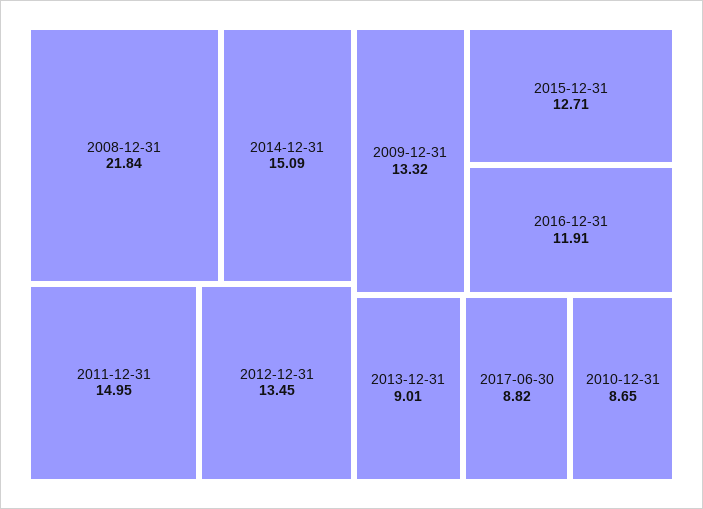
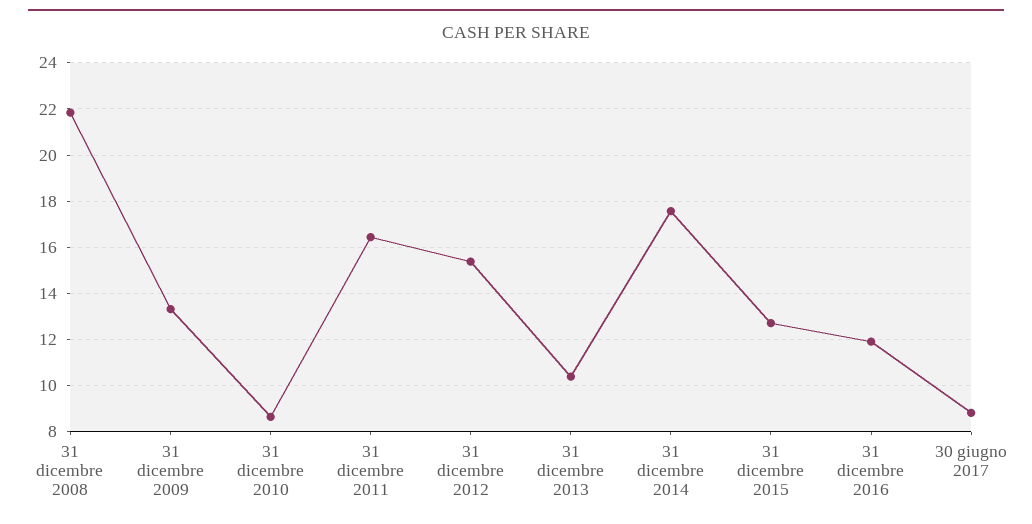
2014-12-31: 15.09 -> 17.5
2011-12-31: 14.95 -> 16.5
2012-12-31: 13.45 -> 15.5
2013-12-31: 9.01 -> 10.5

